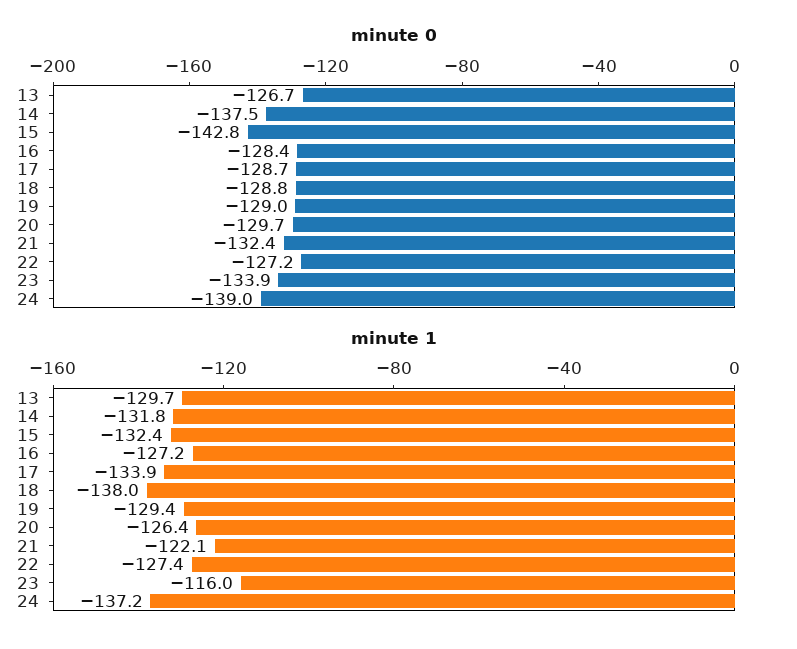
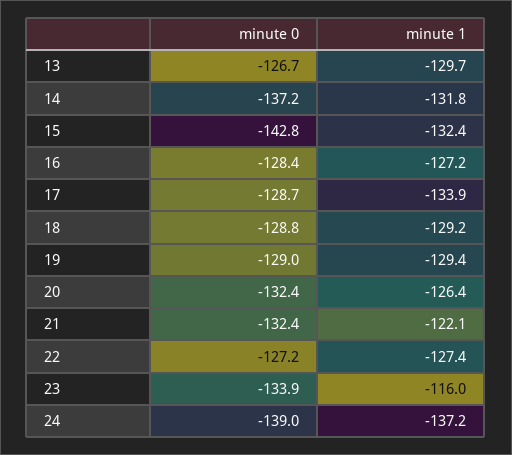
minute 0, 14: -137.5 -> -137.2
minute 0, 20: -129.7 -> -132.4
minute 1, 18: -138 -> -129.2

